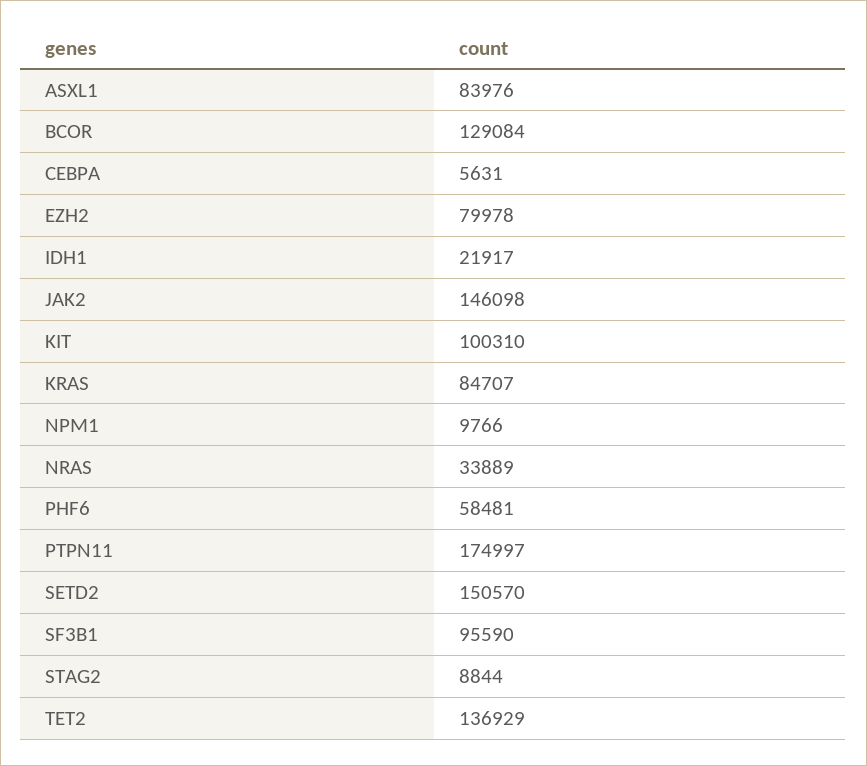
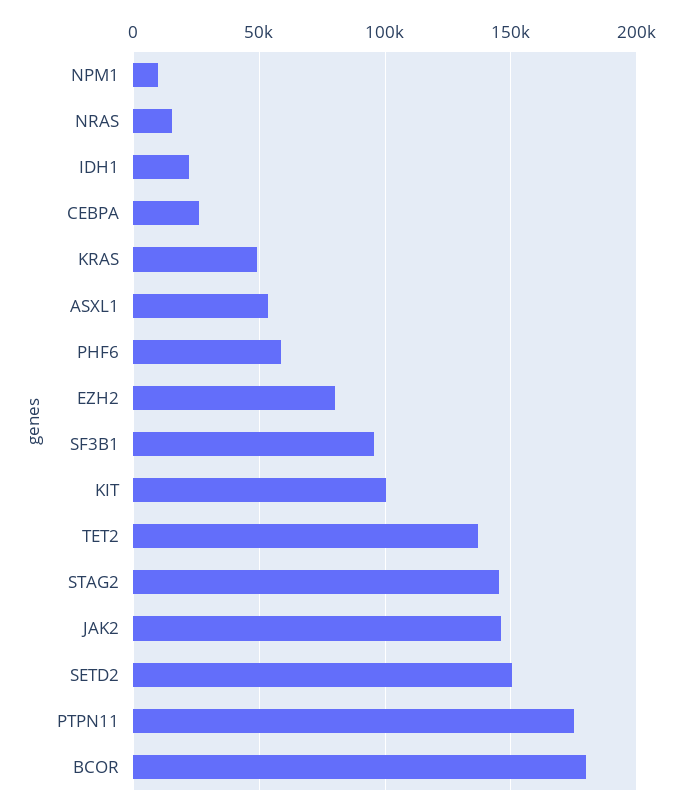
ASXL1: 83976 -> 55000
BCOR: 129084 -> 180000
CEBPA: 5631 -> 25000
KRAS: 84707 -> 50000
NRAS: 33889 -> 15000
STAG2: 8844 -> 145000

